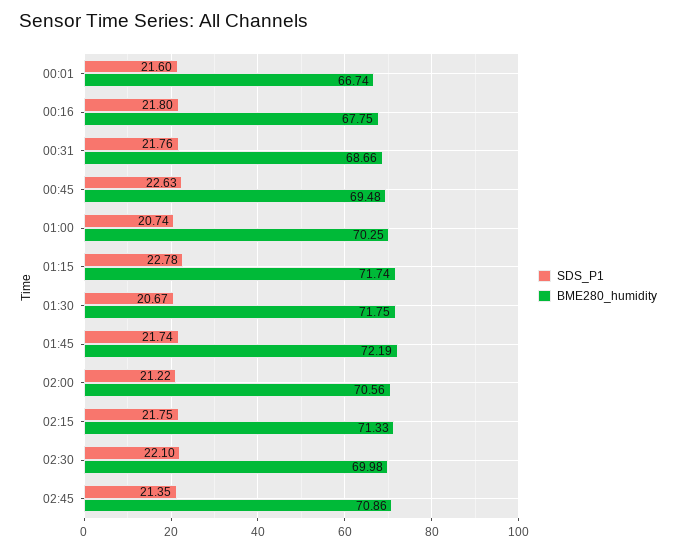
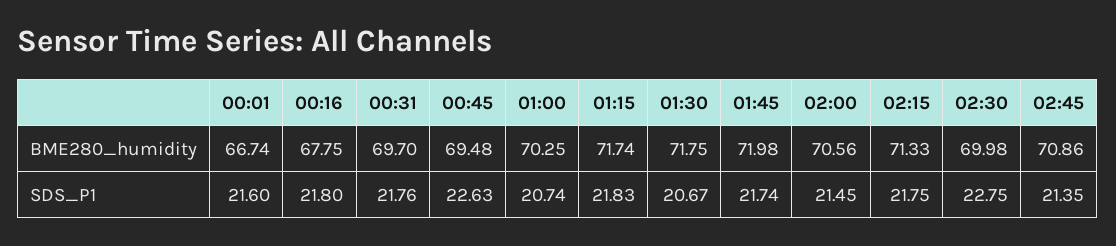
BME280_humidity, 00:31: 68.66 -> 69.7
SDS_P1, 01:15: 22.78 -> 21.83
BME280_humidity, 01:45: 72.19 -> 71.98
SDS_P1, 02:00: 21.22 -> 21.45
SDS_P1, 02:30: 22.1 -> 22.75

